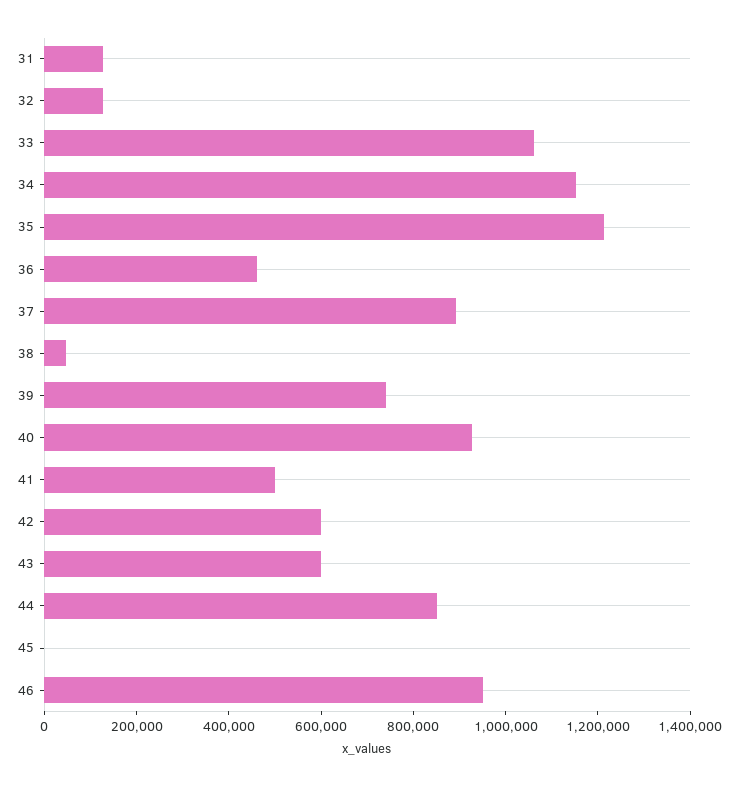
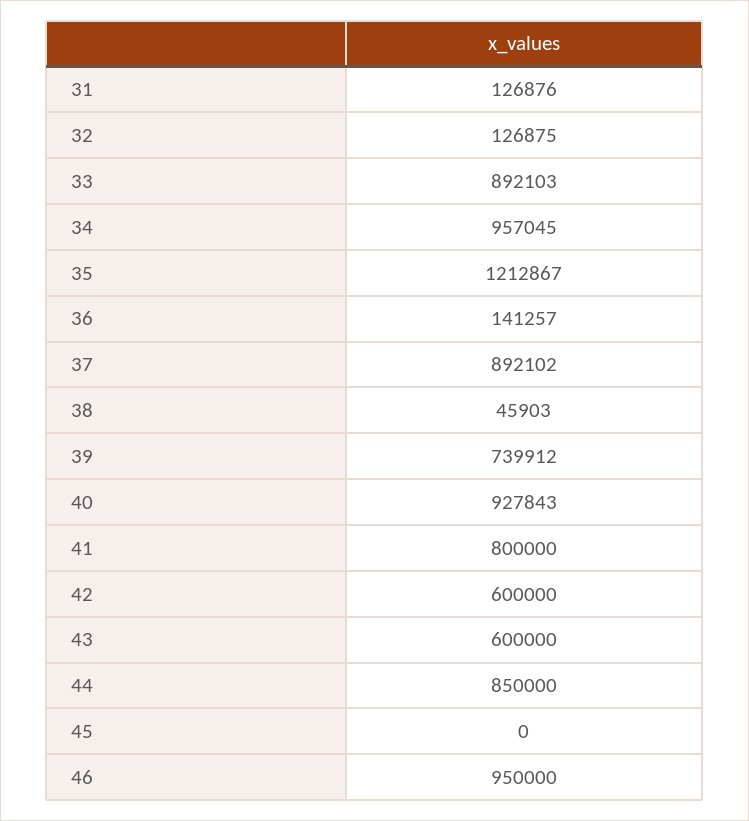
33: 1050000 -> 892103
34: 1150000 -> 957045
36: 450000 -> 141257
41: 500000 -> 800000

